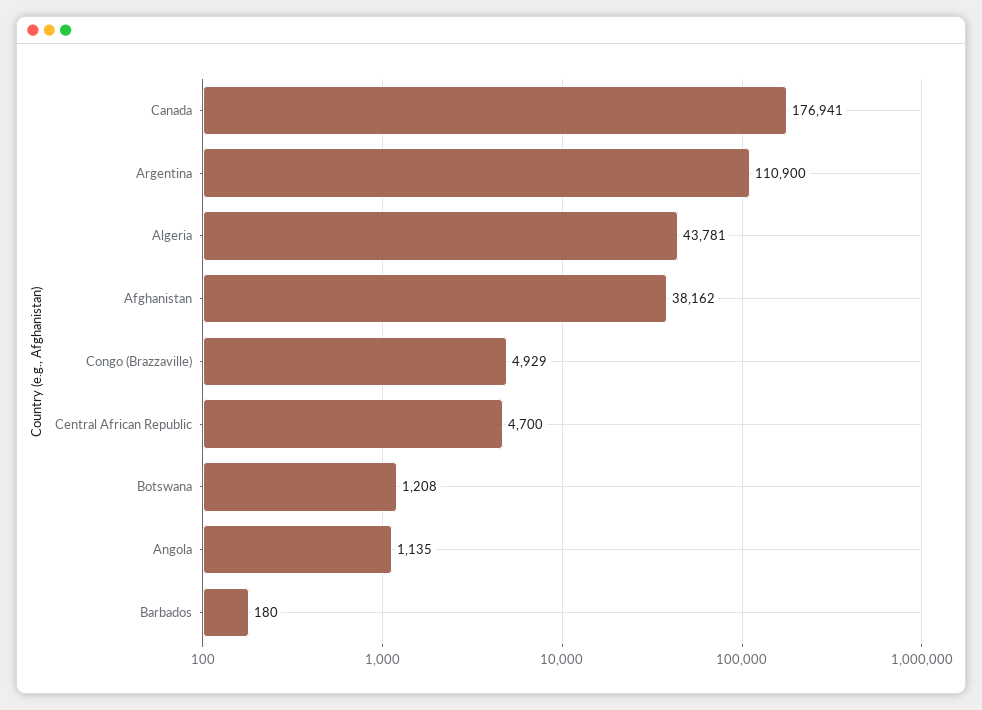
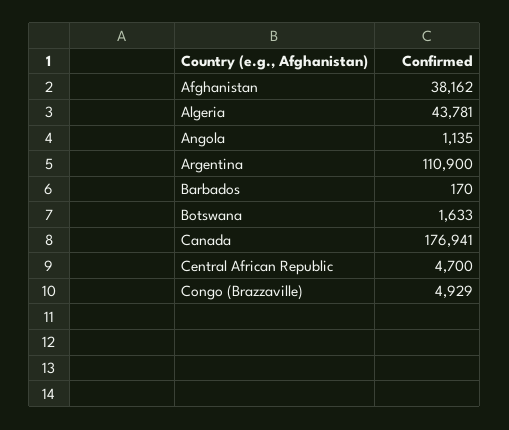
Botswana: 1208 -> 1633
Barbados: 180 -> 170

